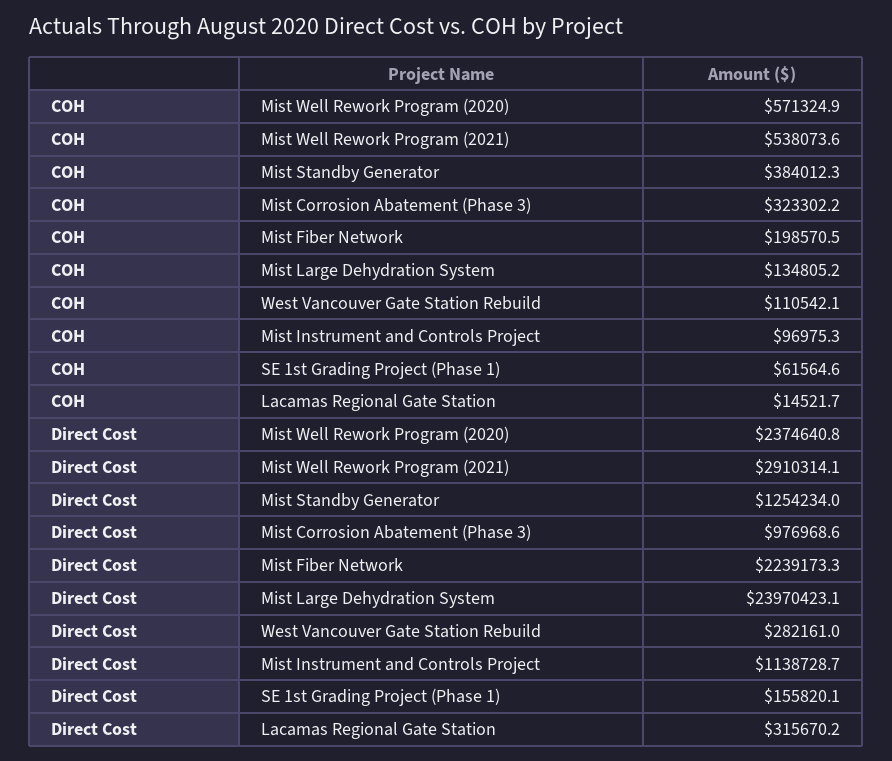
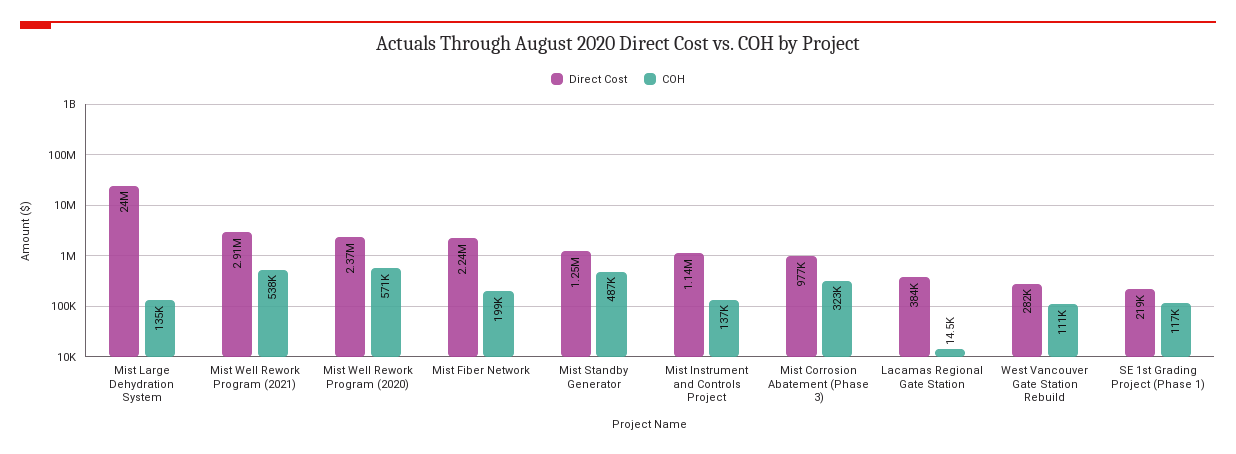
COH, Mist Standby Generator: 384012.3 -> 487000
COH, Mist Instrument and Controls Project: 96975.3 -> 137000
COH, SE 1st Grading Project (Phase 1): 61564.6 -> 117000
Direct Cost, SE 1st Grading Project (Phase 1): 155820.1 -> 219000
Direct Cost, Lacamas Regional Gate Station: 315670.2 -> 384000

